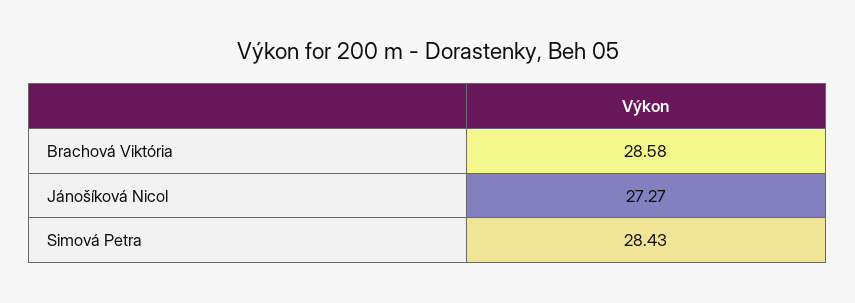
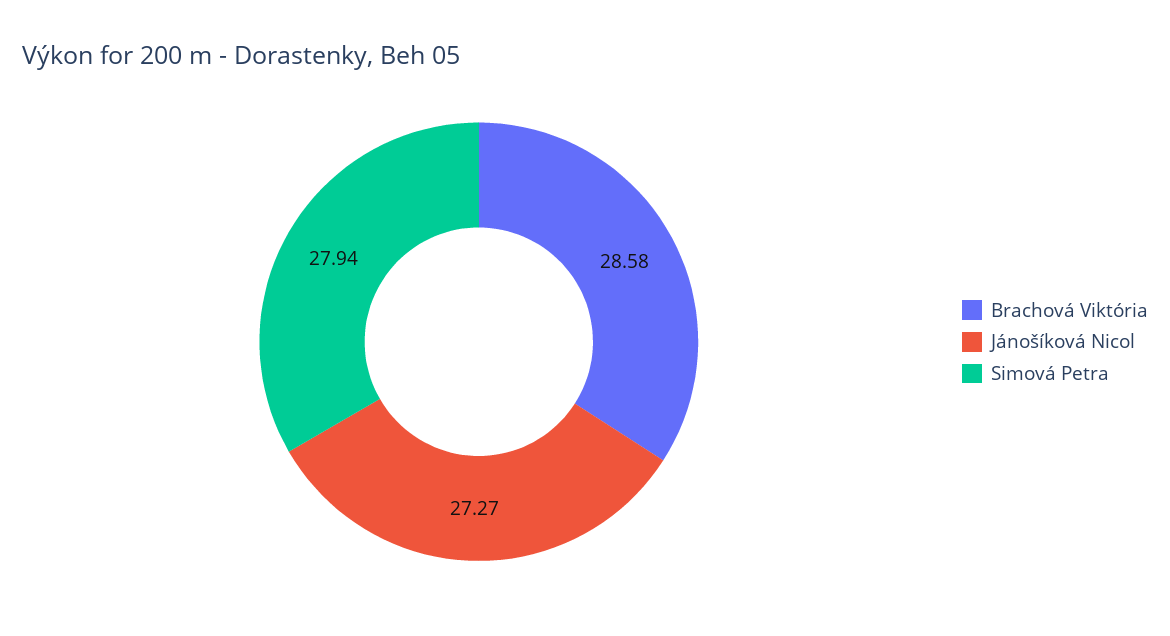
Simová Petra: 28.43 -> 27.94

